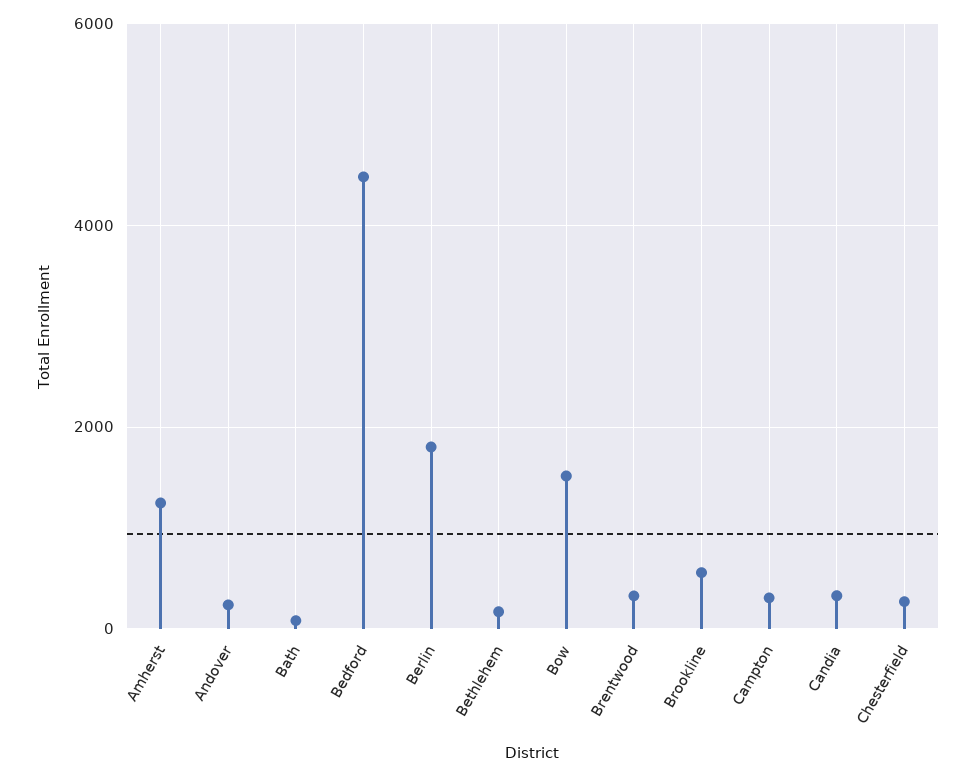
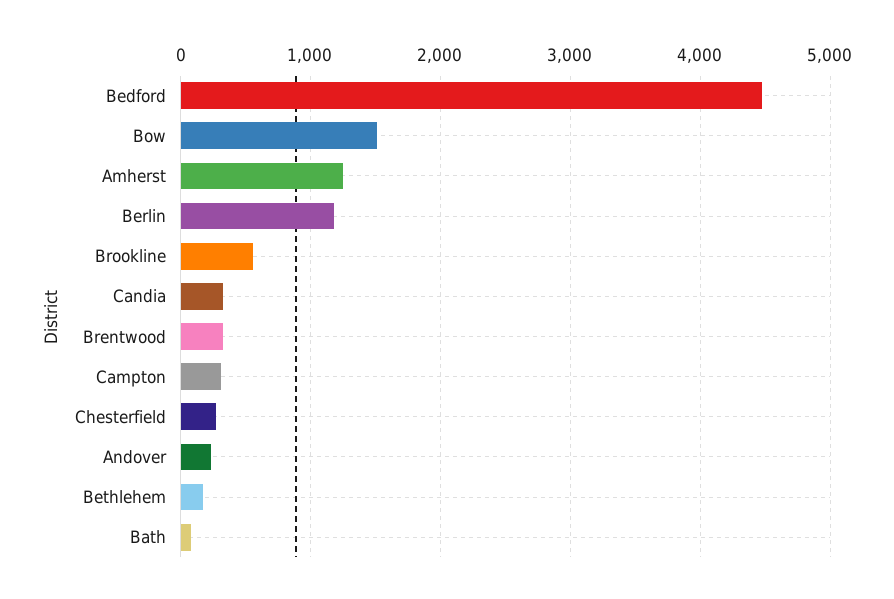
Berlin: 1800 -> 1200

